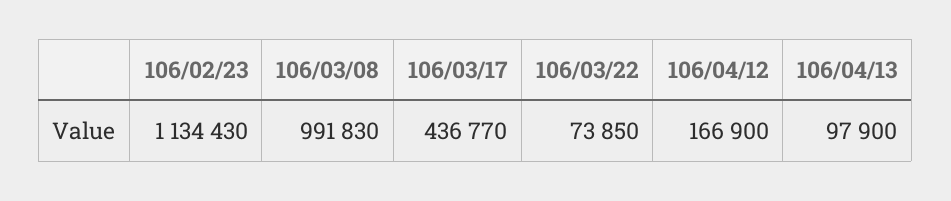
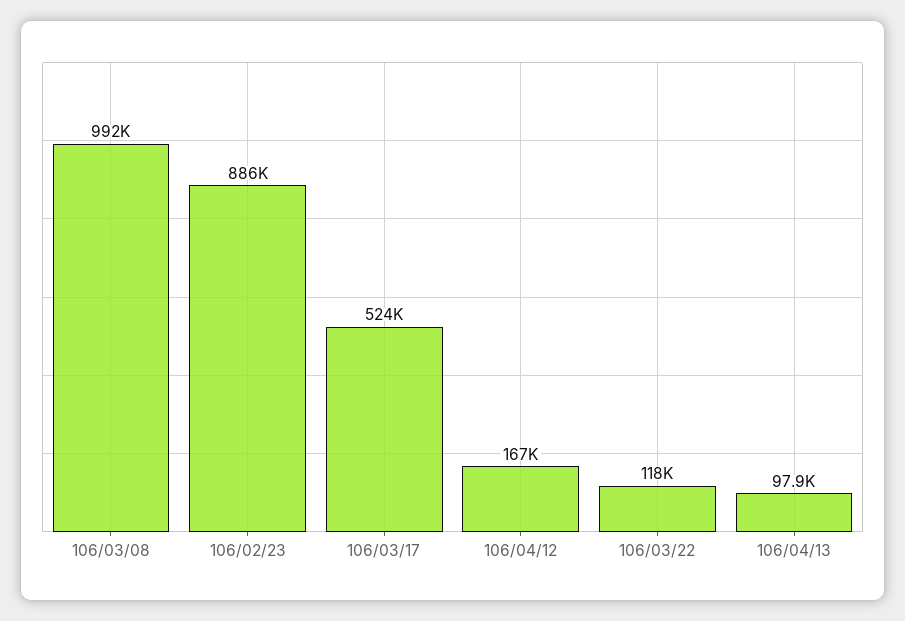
106/02/23: 1134430 -> 886000
106/03/17: 436770 -> 524000
106/03/22: 73850 -> 118000

